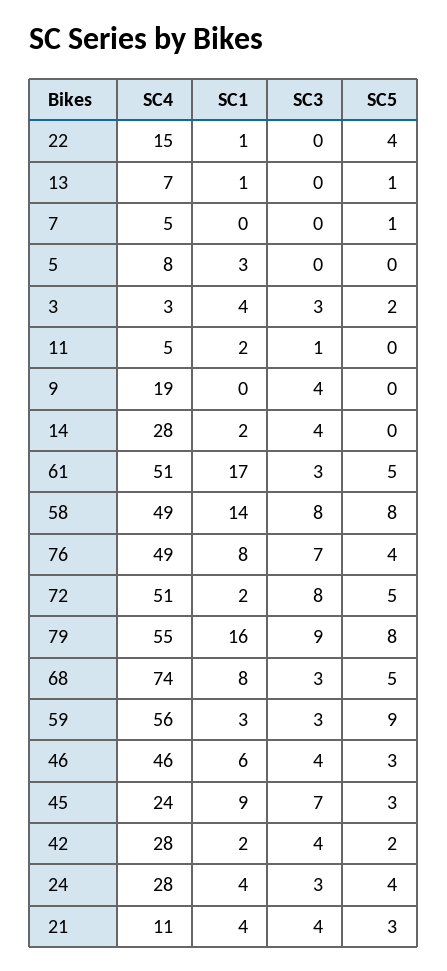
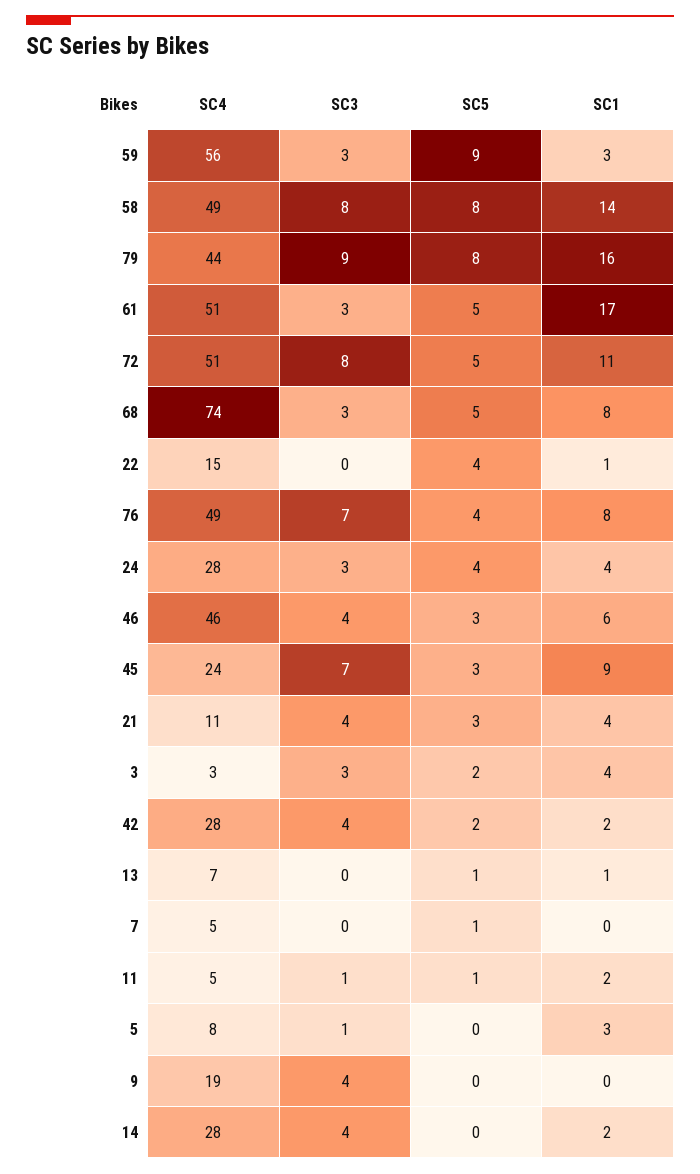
SC3, 5: 0 -> 1
SC5, 11: 0 -> 1
SC1, 72: 2 -> 11
SC4, 79: 55 -> 44

